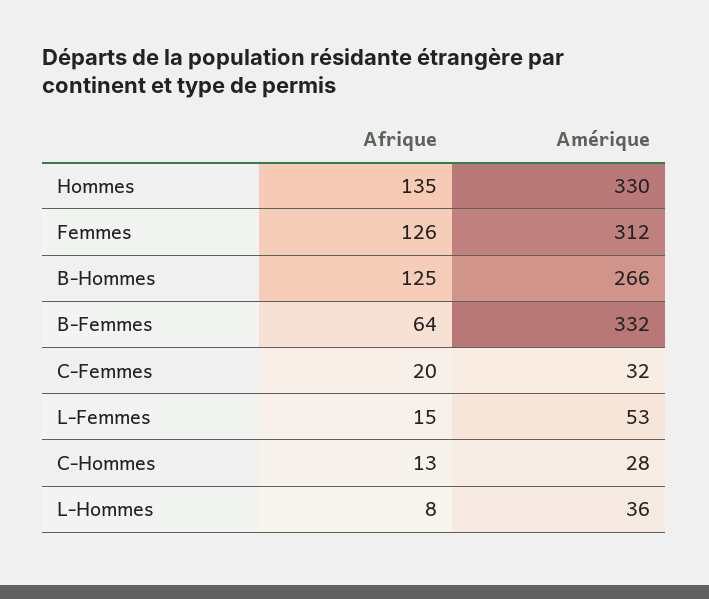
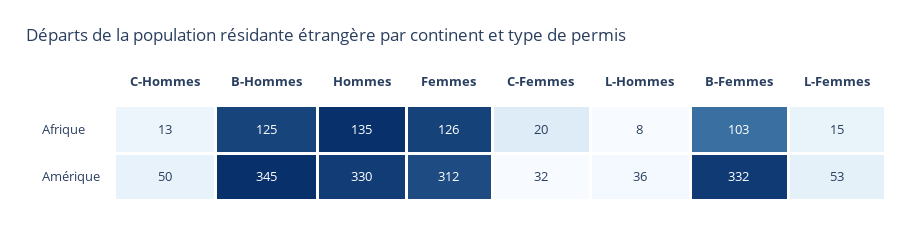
Amérique, B-Hommes: 266 -> 345
Afrique, B-Femmes: 64 -> 103
Amérique, C-Hommes: 28 -> 50

